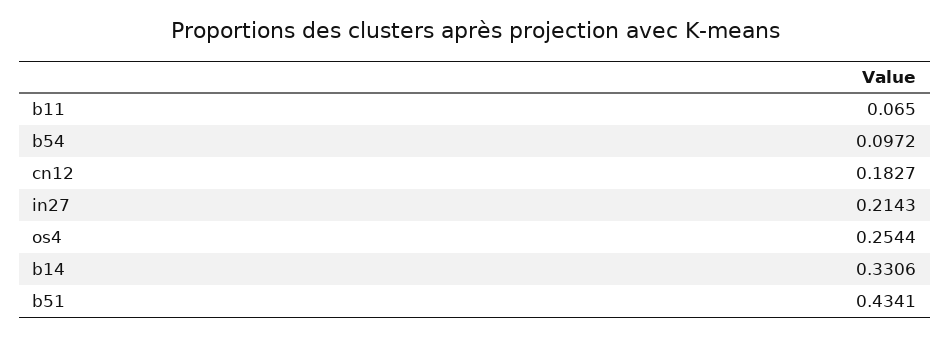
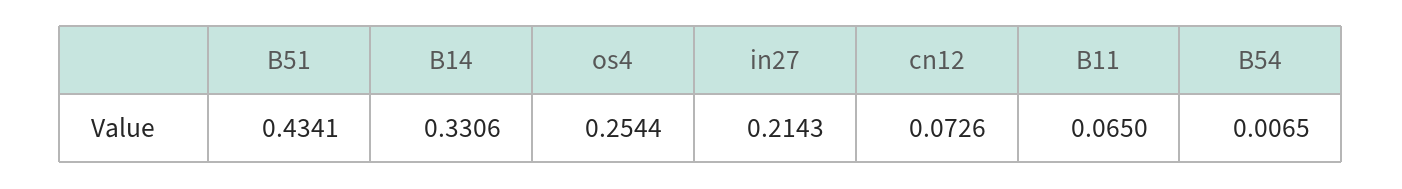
b54: 0.0972 -> 0.0065
cn12: 0.1827 -> 0.0726

